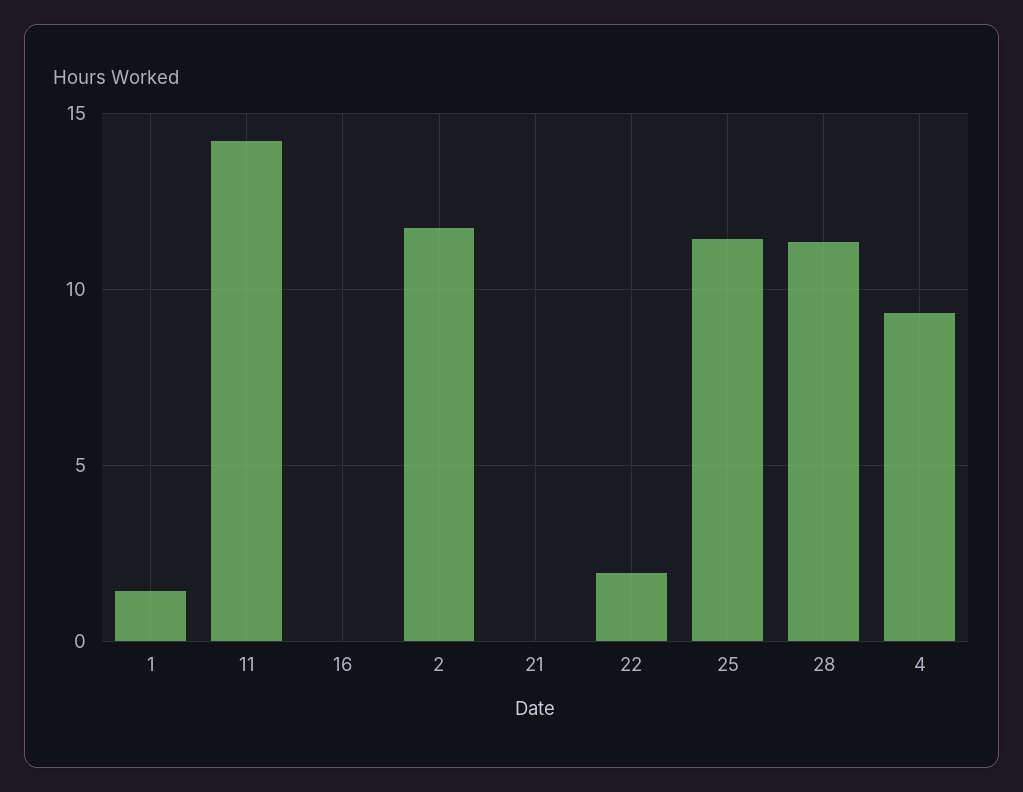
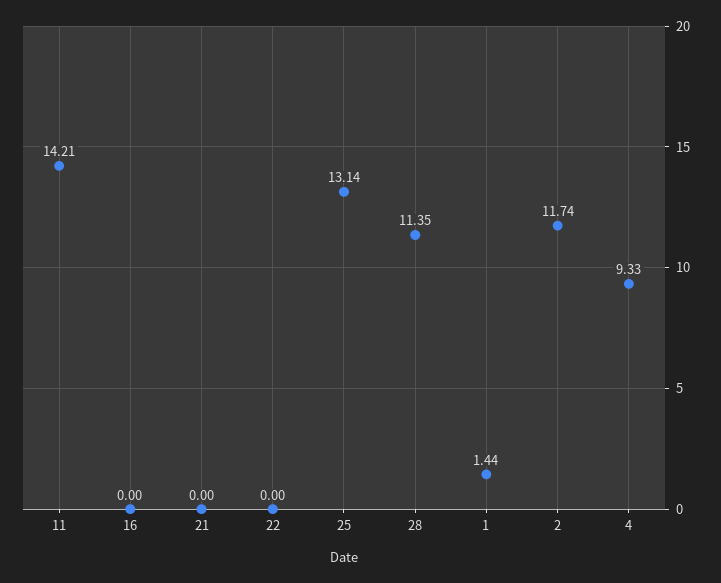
22: 2 -> 0
25: 11.5 -> 13.14

